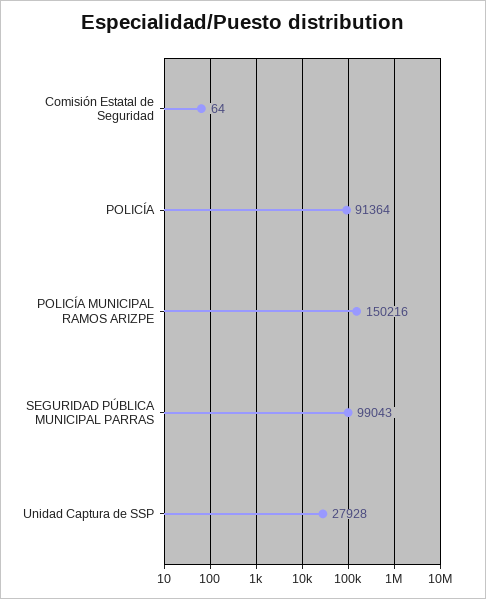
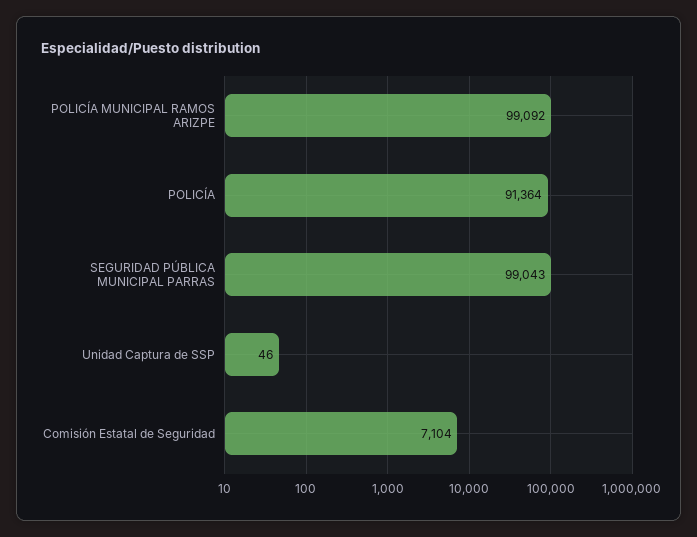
Comisión Estatal de Seguridad: 64 -> 7104
POLICÍA MUNICIPAL RAMOS ARIZPE: 150216 -> 99092
Unidad Captura de SSP: 27928 -> 46

